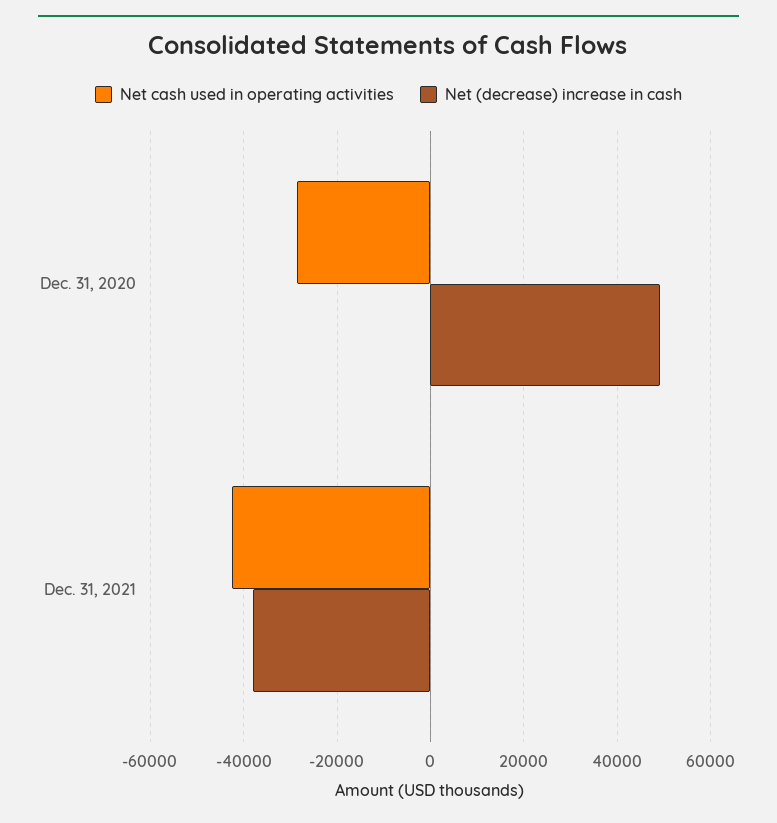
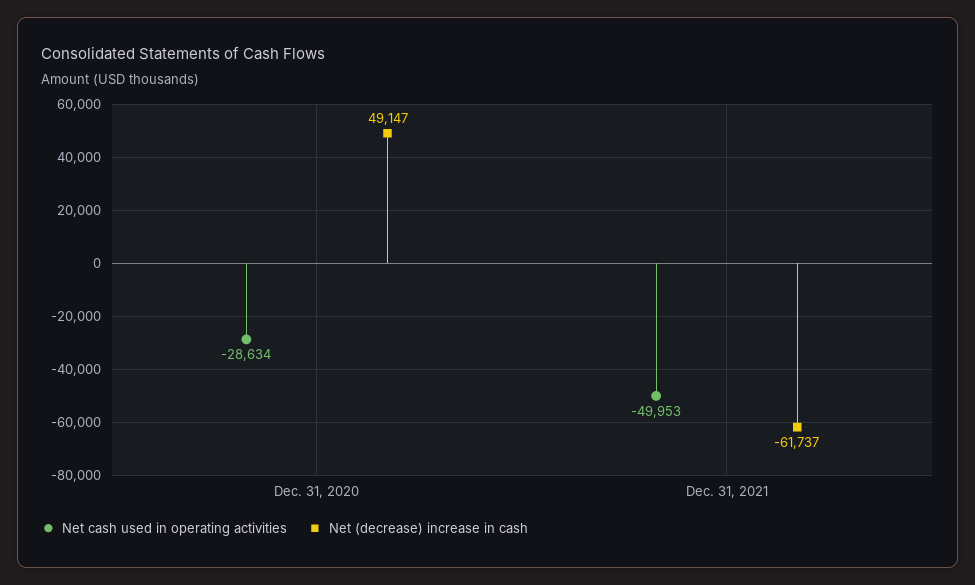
Net cash used in operating activities, Dec. 31, 2021: -42000 -> -49953
Net (decrease) increase in cash, Dec. 31, 2021: -38000 -> -61737

